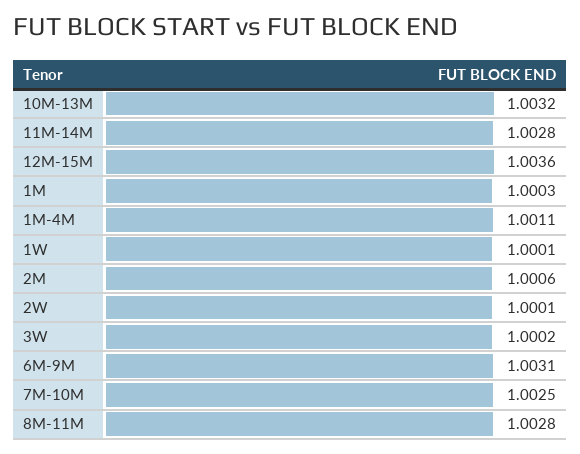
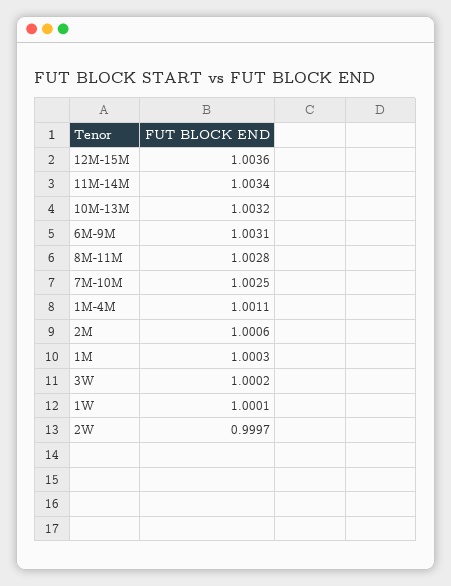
11M-14M: 1.0028 -> 1.0034
2W: 1.0001 -> 0.9997

